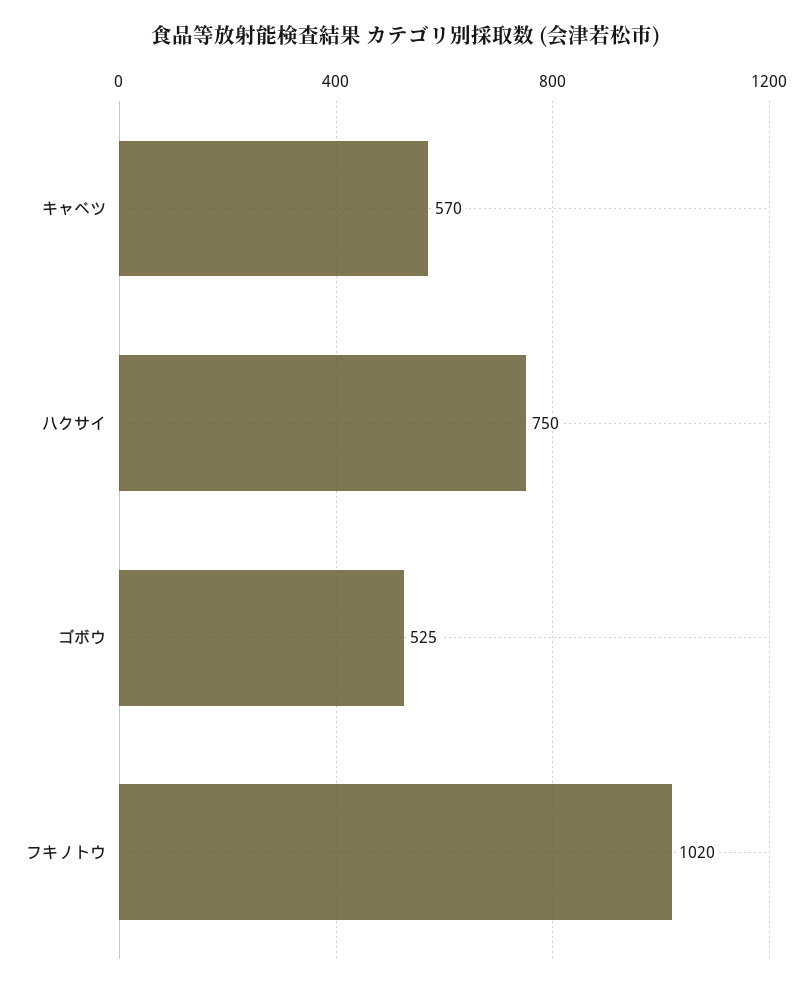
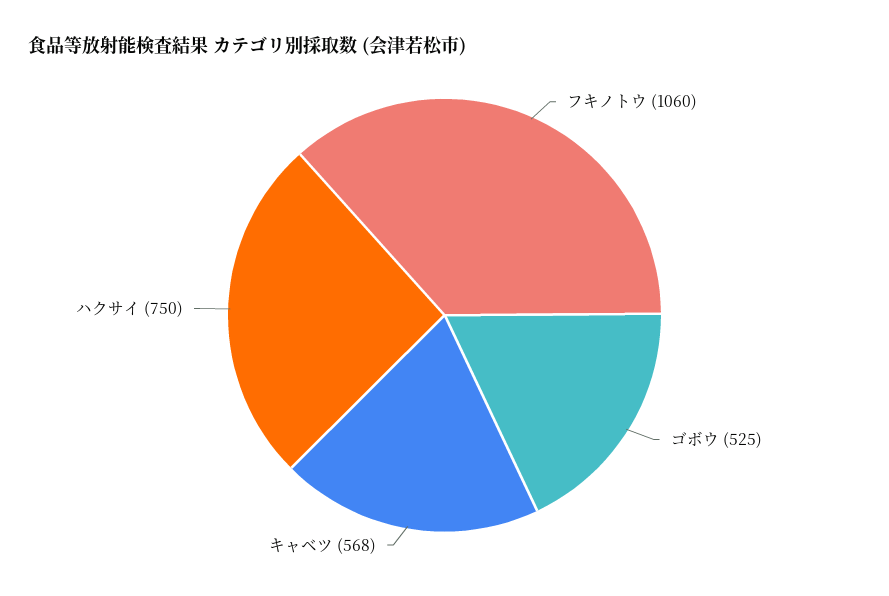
キャベツ: 570 -> 568
フキノトウ: 1020 -> 1060

